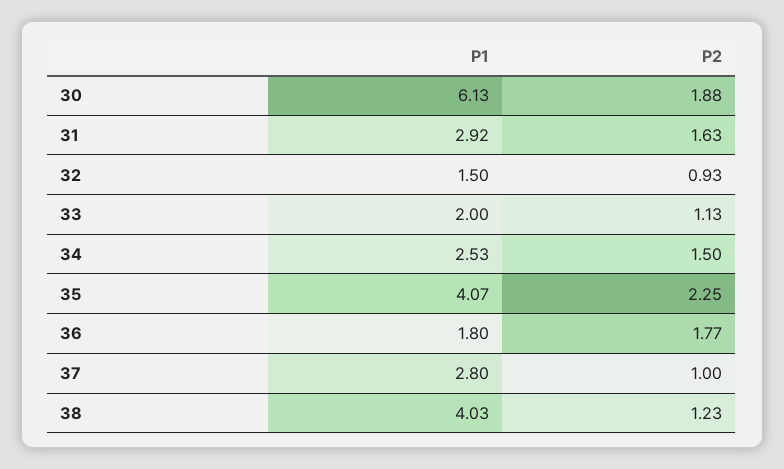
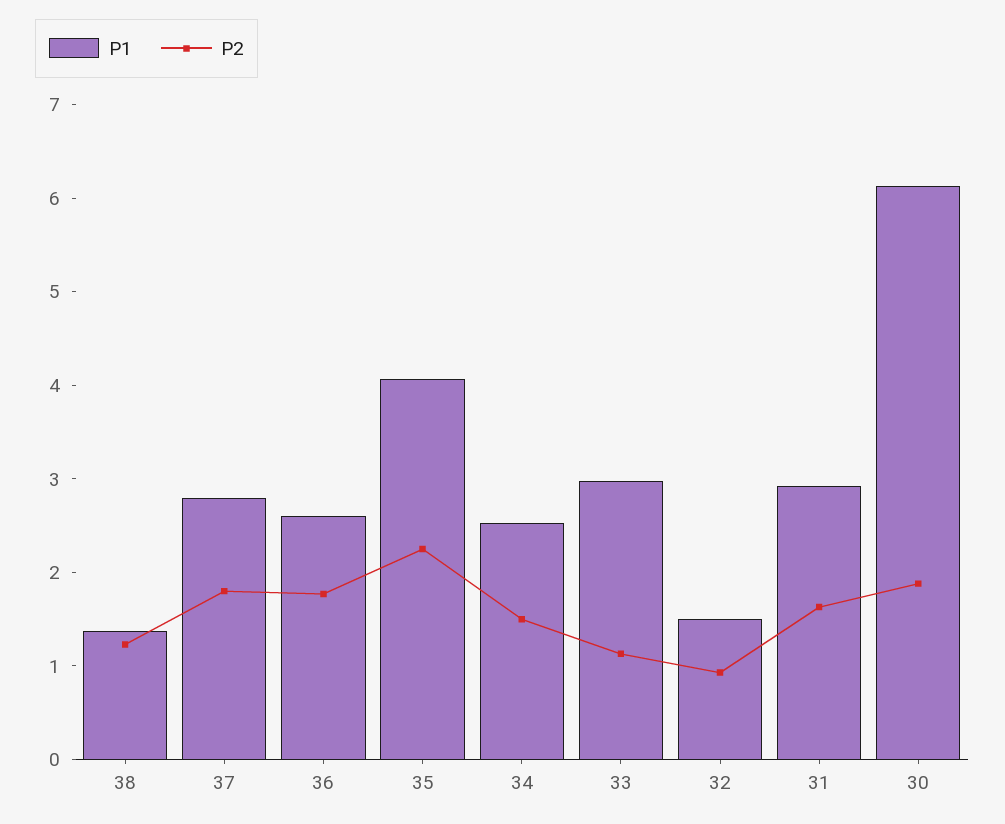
P1, 33: 2 -> 3
P1, 36: 1.8 -> 2.6
P2, 37: 1 -> 1.8
P1, 38: 4.03 -> 1.4

